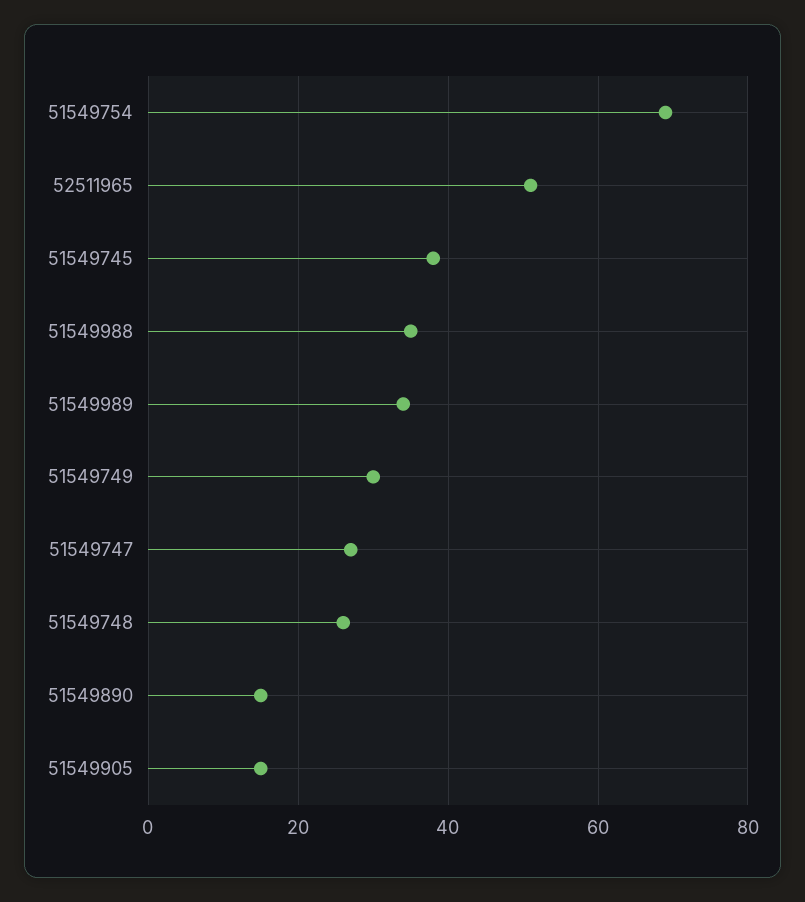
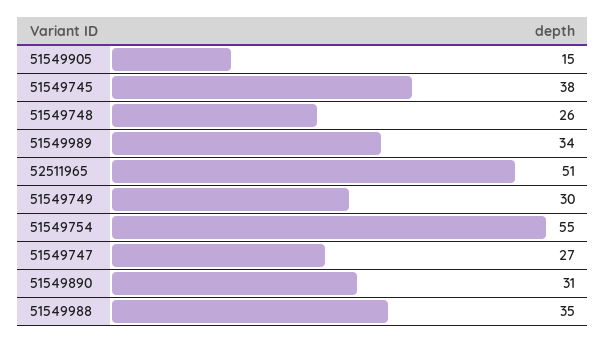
51549754: 70 -> 55
51549890: 15 -> 31

